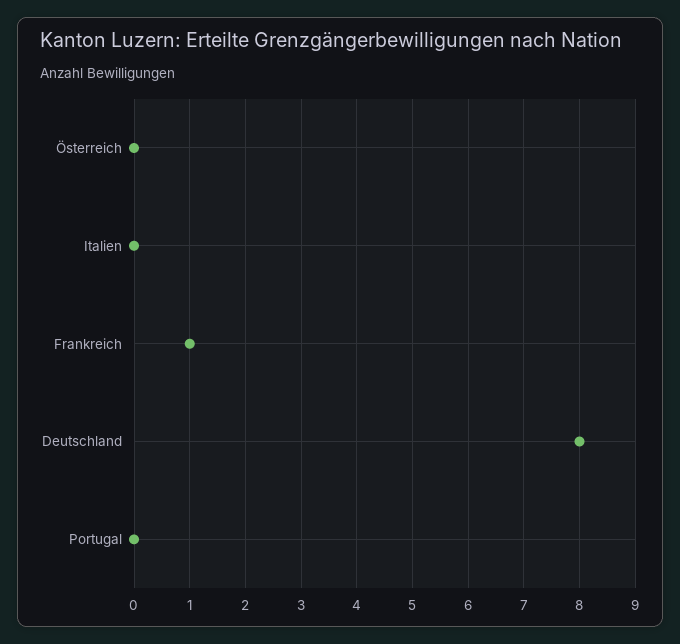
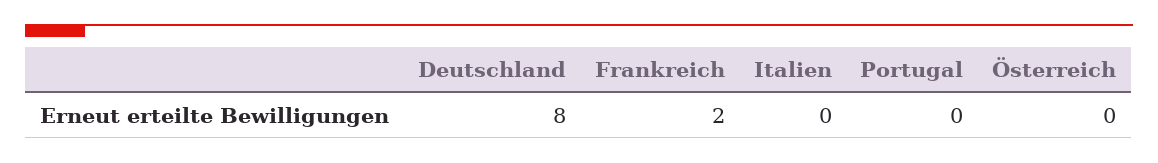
Frankreich: 1 -> 2

